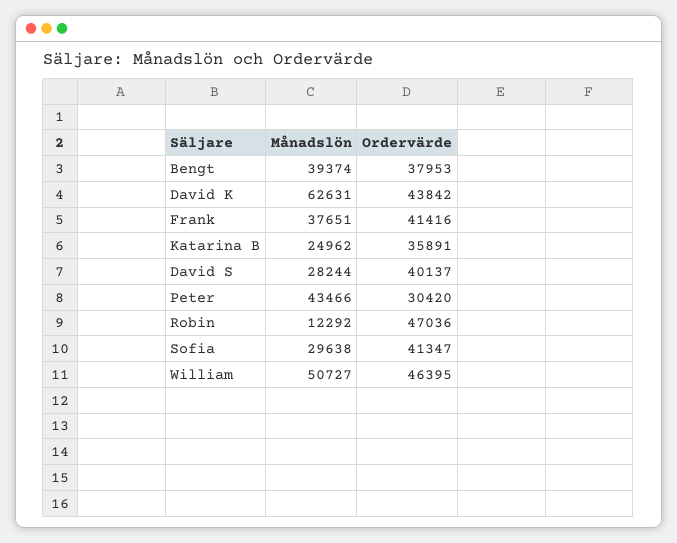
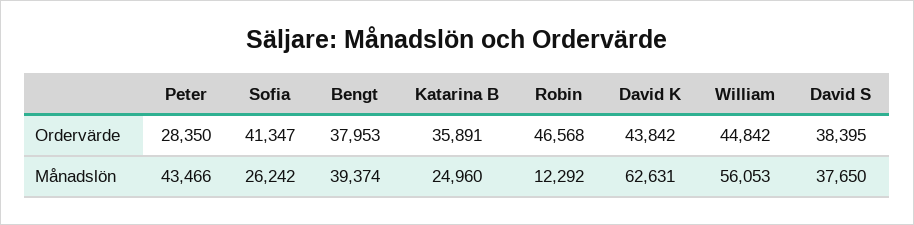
Månadslön, Frank: 37651 -> none
Ordervärde, Frank: 41416 -> none
Månadslön, Katarina B: 24962 -> 24960
Månadslön, David S: 28244 -> 37650
Ordervärde, David S: 40137 -> 38395
Ordervärde, Peter: 30420 -> 28350
Ordervärde, Robin: 47036 -> 46568
Månadslön, Sofia: 29638 -> 26242
Månadslön, William: 50727 -> 56053
Ordervärde, William: 46395 -> 44842

